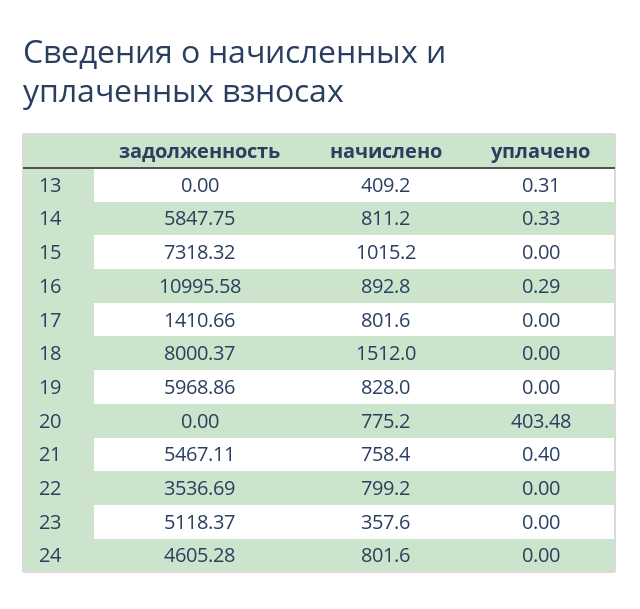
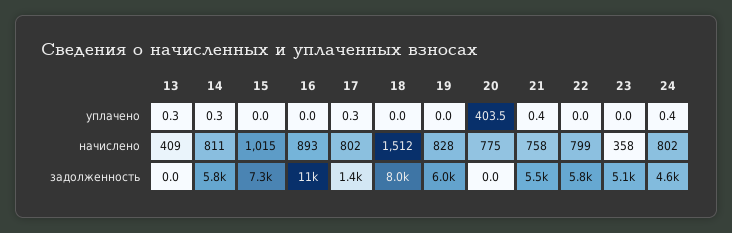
уплачено, 16: 0.29 -> 0
уплачено, 17: 0 -> 0.3
задолженность, 22: 3536.69 -> 5800
уплачено, 24: 0 -> 0.4

